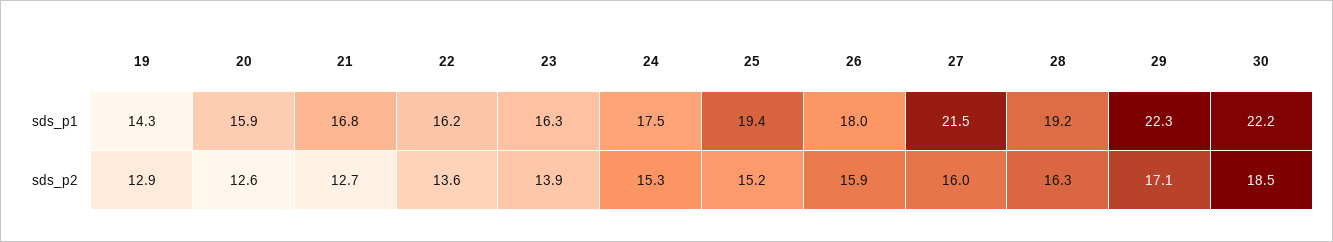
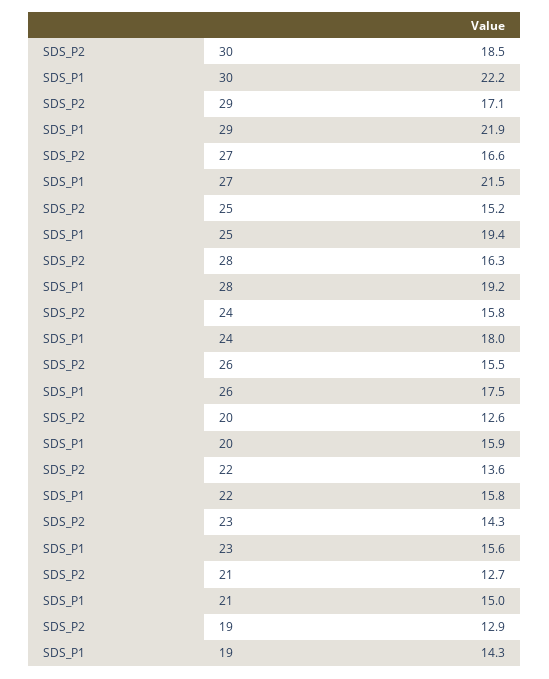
21, sds_p1: 16.8 -> 15
22, sds_p1: 16.2 -> 15.8
23, sds_p1: 16.3 -> 15.6
24, sds_p1: 17.5 -> 18
26, sds_p1: 18 -> 17.5
29, sds_p1: 22.3 -> 21.9
23, sds_p2: 13.9 -> 14.3
24, sds_p2: 15.3 -> 15.8
26, sds_p2: 15.9 -> 15.5
27, sds_p2: 16 -> 16.6

